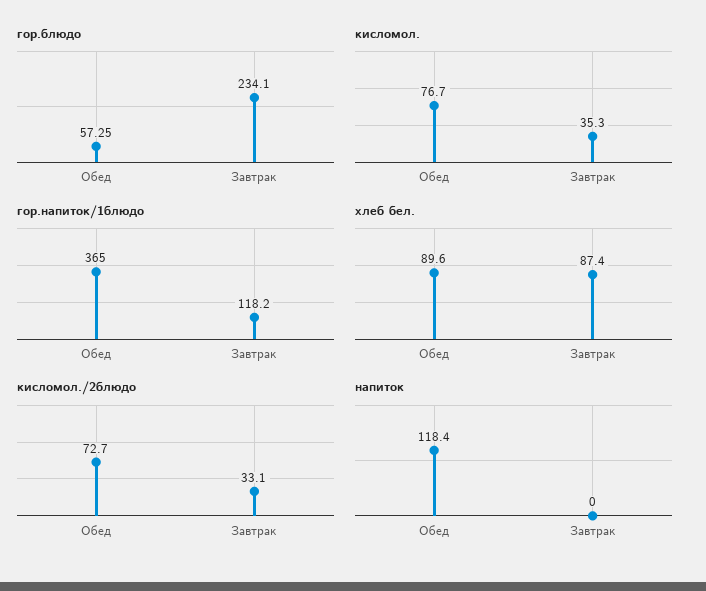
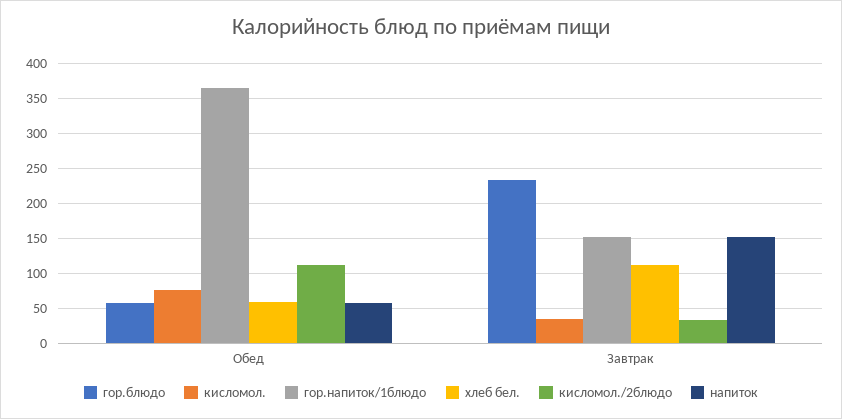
гор.напиток/1блюдо, Завтрак: 118.2 -> 150
хлеб бел., Обед: 89.6 -> 60
хлеб бел., Завтрак: 87.4 -> 110
кисломол./2блюдо, Обед: 72.7 -> 110
напиток, Обед: 118.4 -> 60
напиток, Завтрак: 0 -> 150

